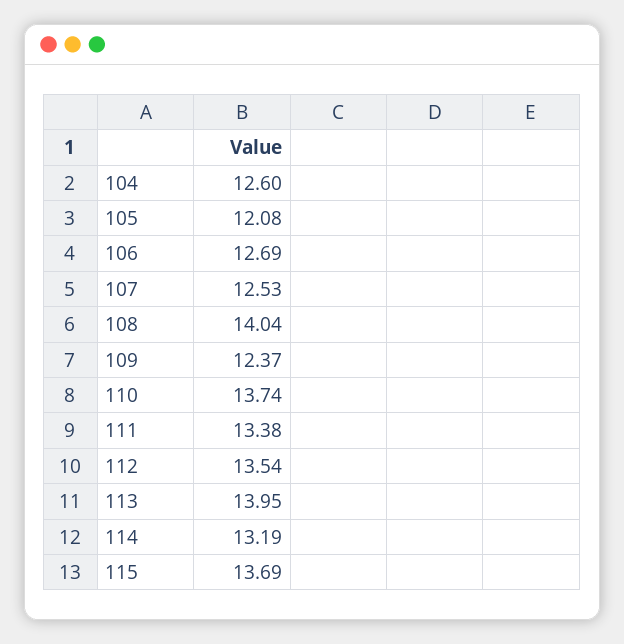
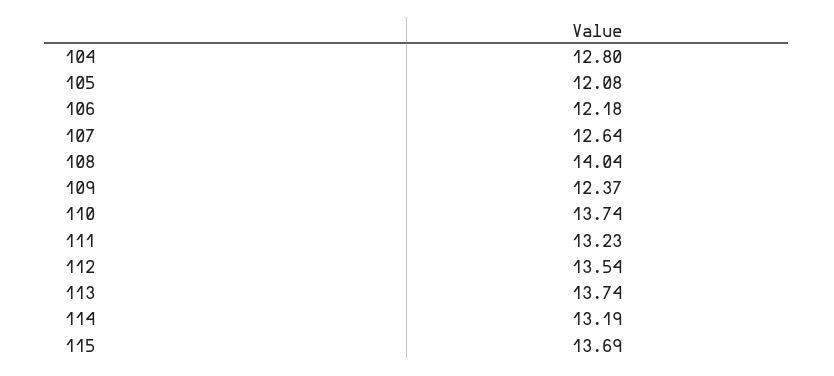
104: 12.6 -> 12.8
106: 12.69 -> 12.18
107: 12.53 -> 12.64
111: 13.38 -> 13.23
113: 13.95 -> 13.74

